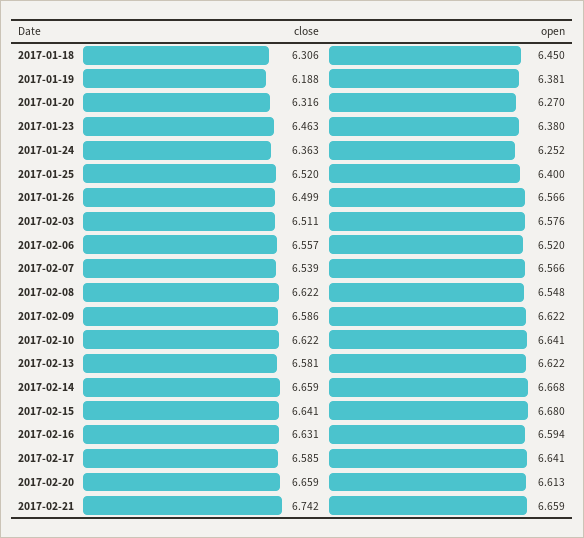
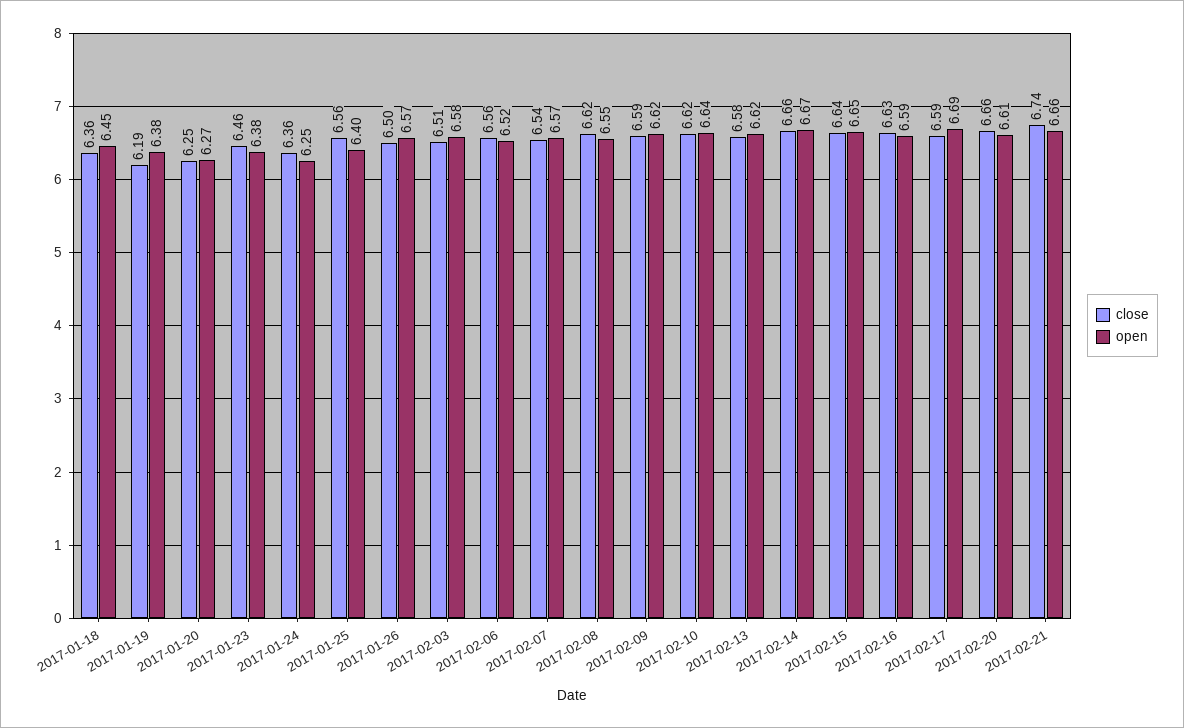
close, 2017-01-18: 6.306 -> 6.36
close, 2017-01-20: 6.316 -> 6.25
close, 2017-01-25: 6.52 -> 6.56
open, 2017-02-15: 6.68 -> 6.65
open, 2017-02-17: 6.641 -> 6.69

